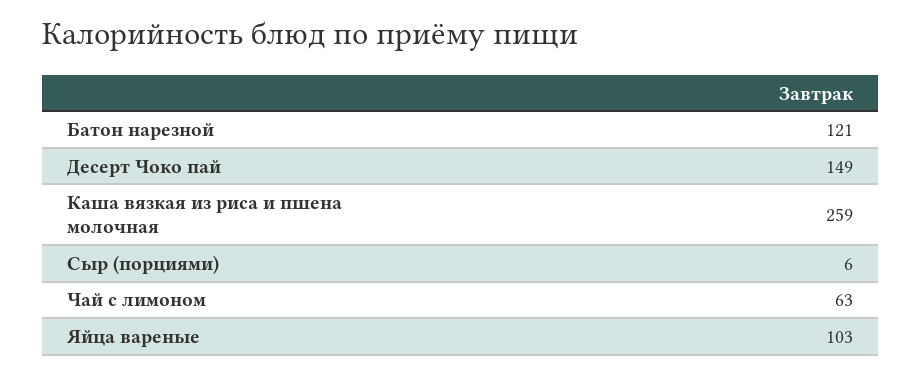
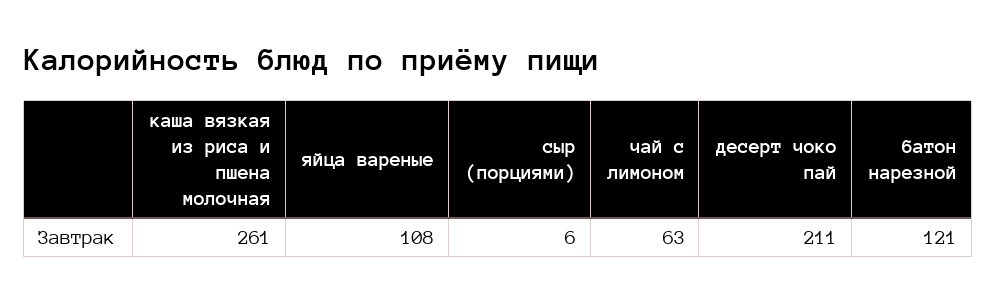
Десерт Чоко пай: 149 -> 211
Каша вязкая из риса и пшена молочная: 259 -> 261
Яйца вареные: 103 -> 108

